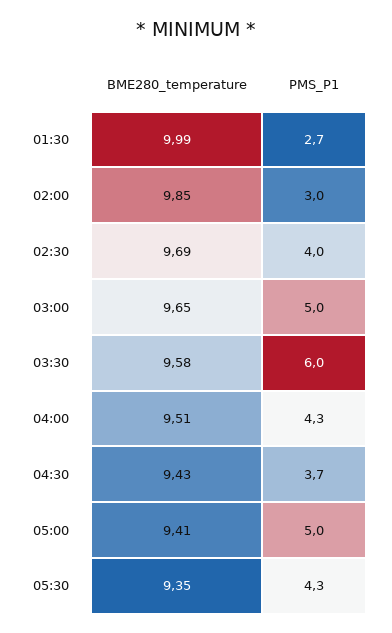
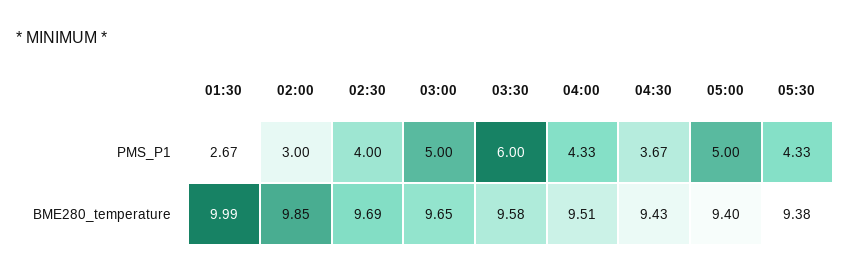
BME280_temperature, 05:00: 9.41 -> 9.4
BME280_temperature, 05:30: 9.35 -> 9.38

